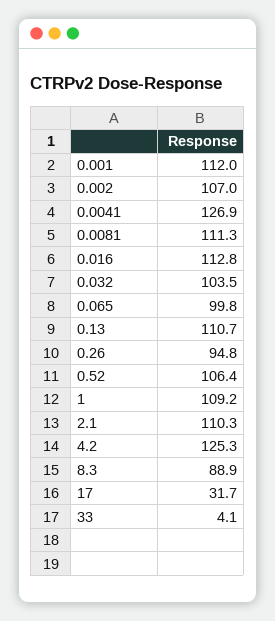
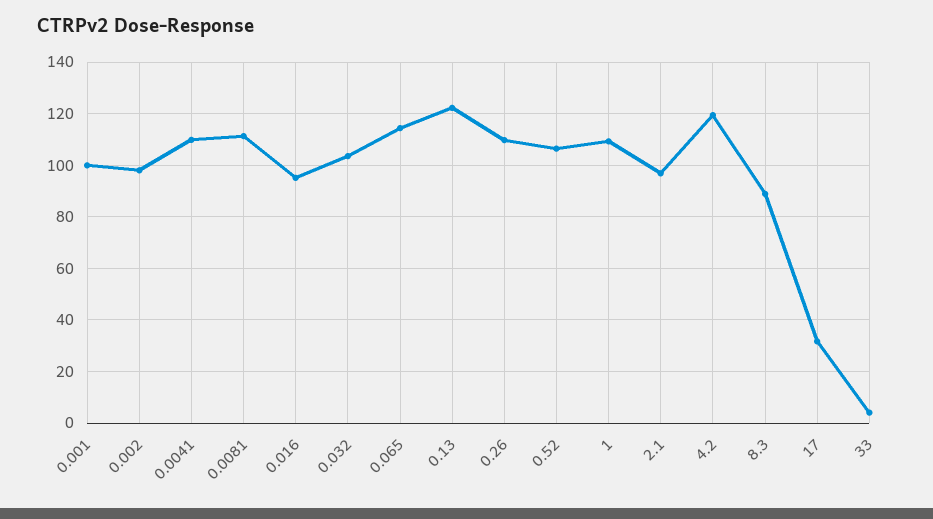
0.001: 112 -> 100
0.002: 107 -> 97.5
0.0041: 126.9 -> 110
0.016: 112.8 -> 95
0.065: 99.8 -> 115
0.13: 110.7 -> 122.5
0.26: 94.8 -> 110
2.1: 110.3 -> 97.5
4.2: 125.3 -> 120

